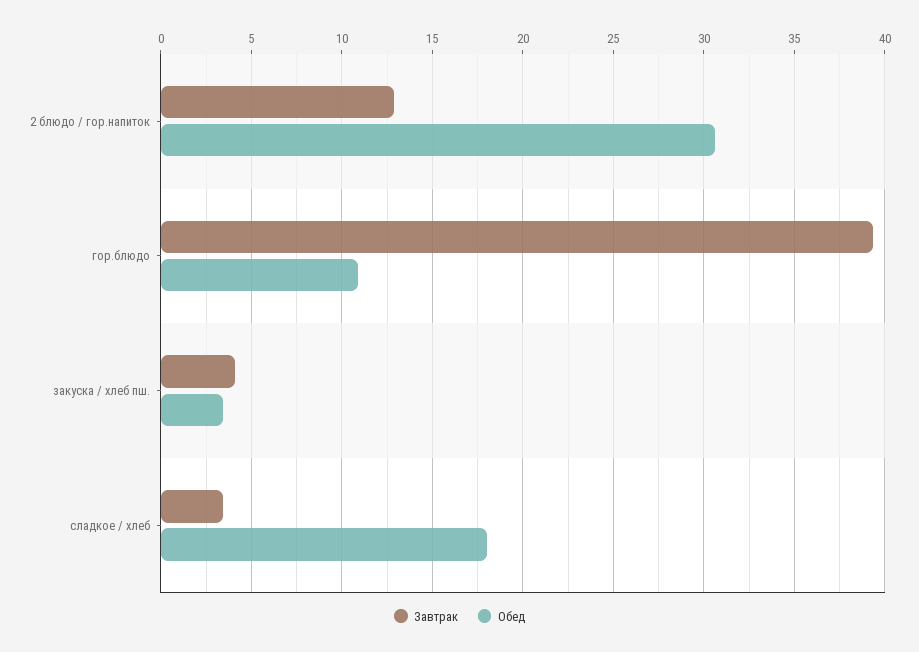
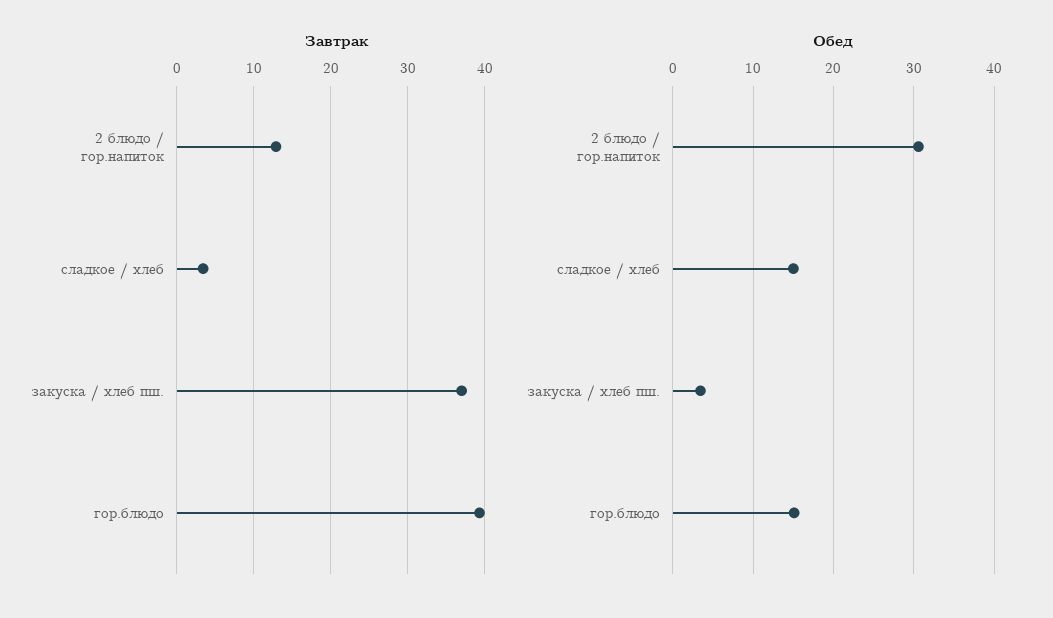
Обед, гор.блюдо: 11 -> 15
Завтрак, закуска / хлеб пш.: 4 -> 37
Обед, сладкое / хлеб: 18 -> 15

